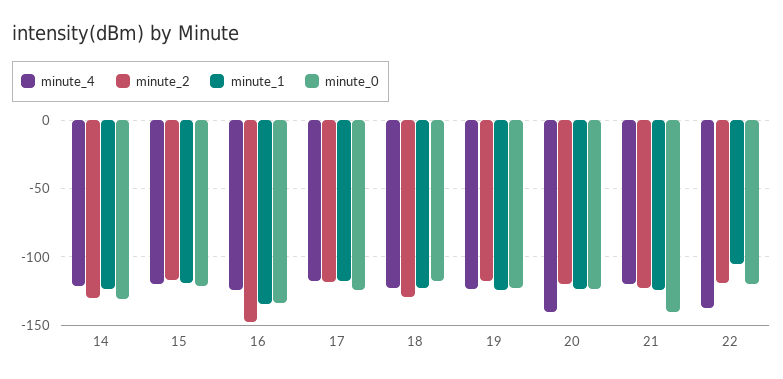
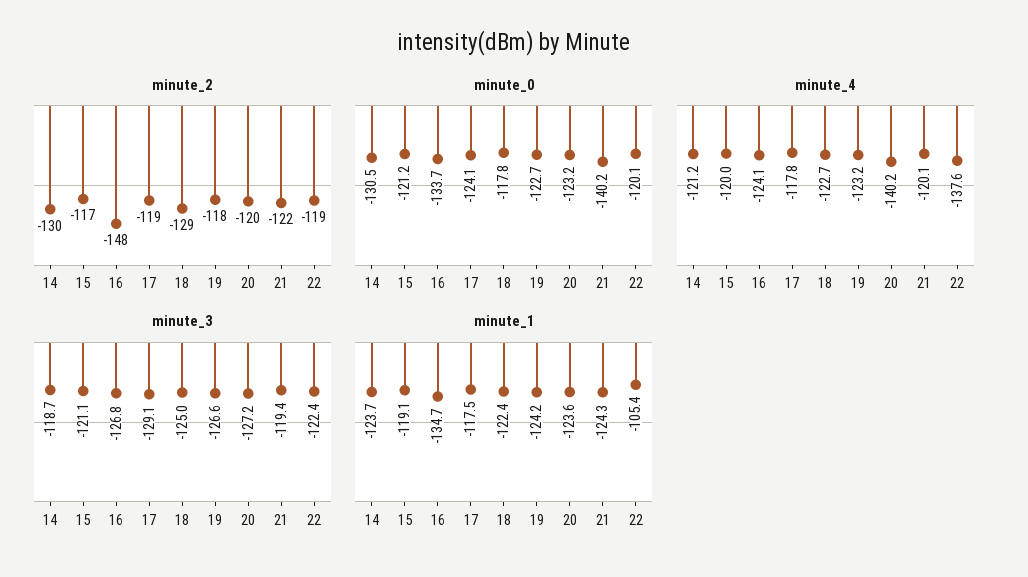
minute_3, 14: none -> -118.7
minute_3, 15: none -> -121.1
minute_3, 16: none -> -126.8
minute_3, 17: none -> -129.1
minute_3, 18: none -> -125
minute_3, 19: none -> -126.6
minute_3, 20: none -> -127.2
minute_3, 21: none -> -119.4
minute_3, 22: none -> -122.4

